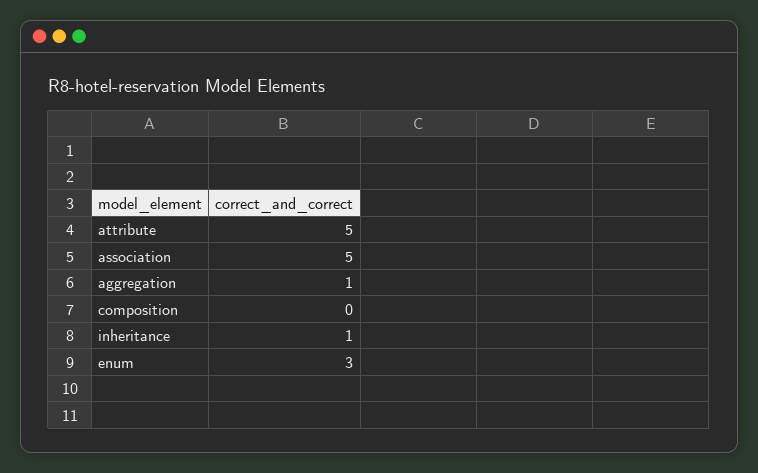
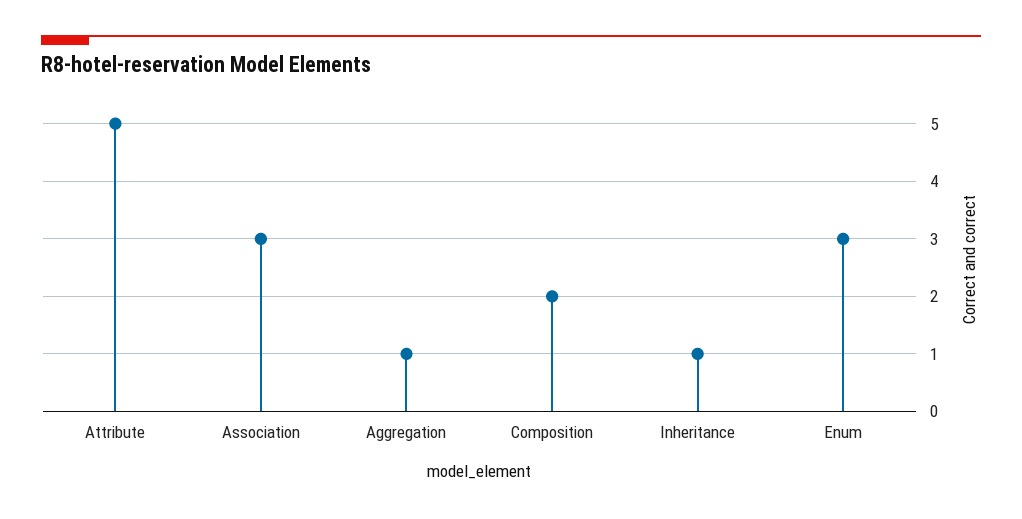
association: 5 -> 3
composition: 0 -> 2

